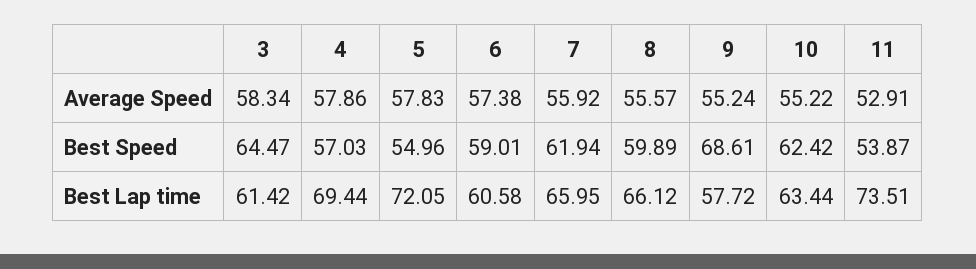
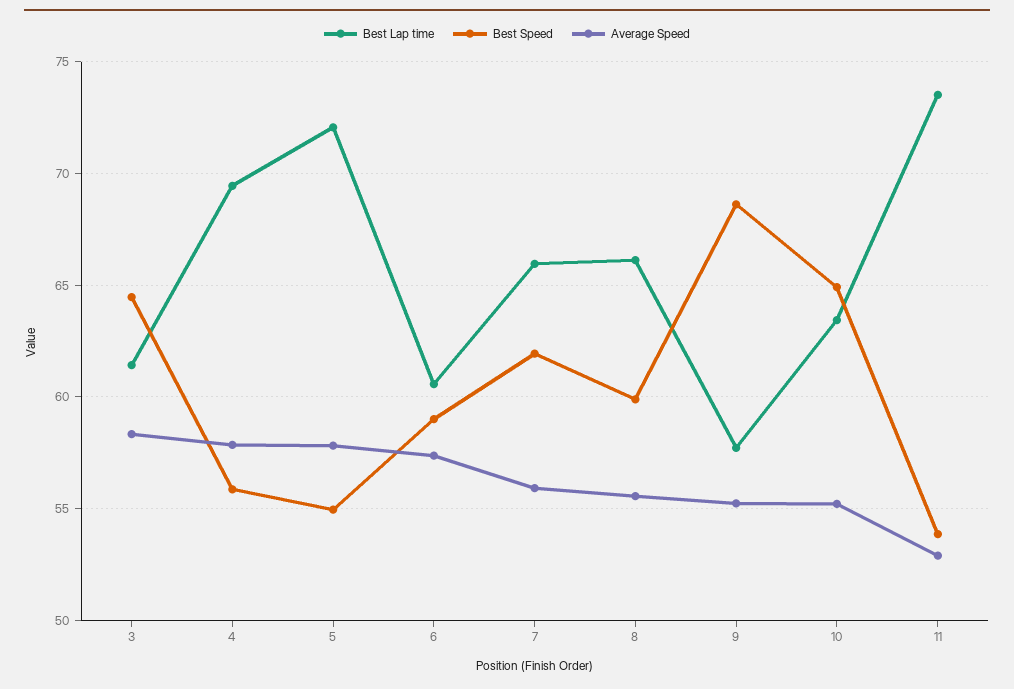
Best Speed, 4: 57.03 -> 56
Best Speed, 10: 62.42 -> 65

